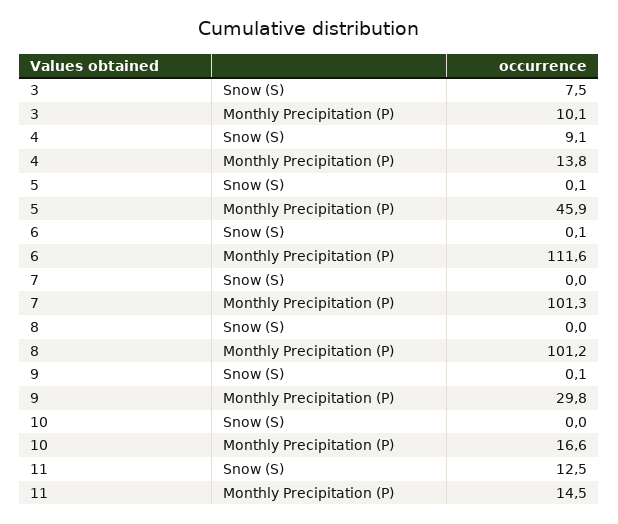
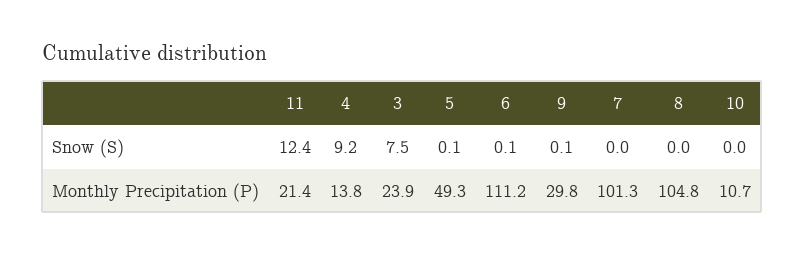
3, Monthly Precipitation (P): 10.1 -> 23.9
4, Snow (S): 9.1 -> 9.2
5, Monthly Precipitation (P): 45.9 -> 49.3
6, Monthly Precipitation (P): 111.6 -> 111.2
8, Monthly Precipitation (P): 101.2 -> 104.8
10, Monthly Precipitation (P): 16.6 -> 10.7
11, Snow (S): 12.5 -> 12.4
11, Monthly Precipitation (P): 14.5 -> 21.4

